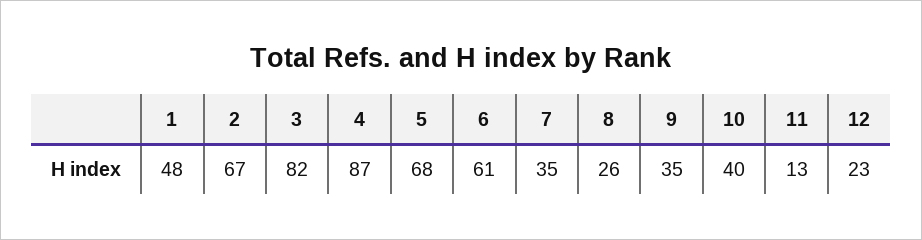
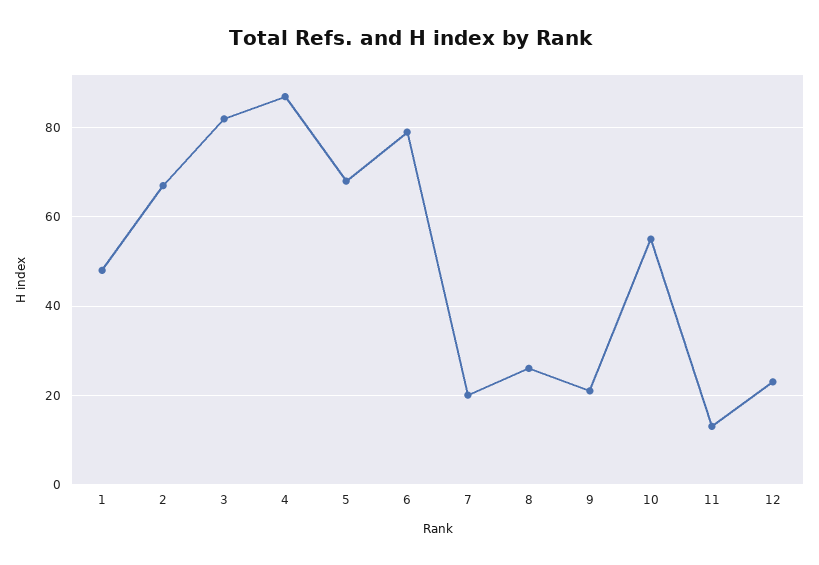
6: 61 -> 80
7: 35 -> 20
9: 35 -> 20
10: 40 -> 55

